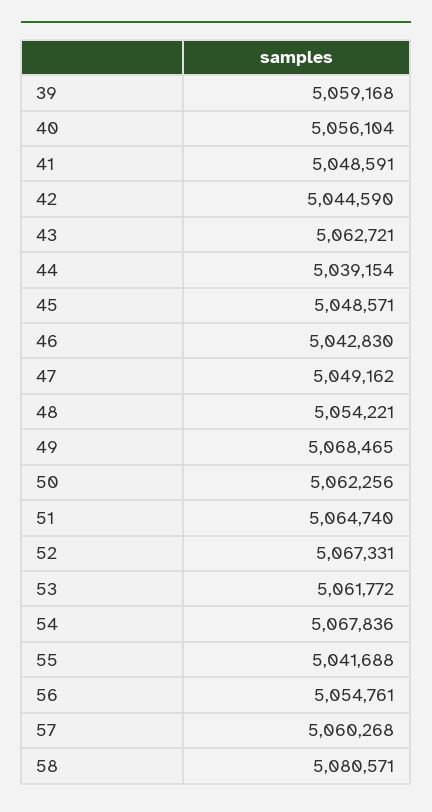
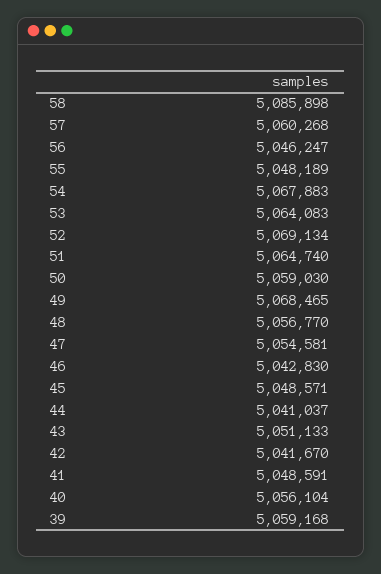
42: 5044590 -> 5041670
43: 5062721 -> 5051133
44: 5039154 -> 5041037
47: 5049162 -> 5054581
48: 5054221 -> 5056770
50: 5062256 -> 5059030
52: 5067331 -> 5069134
53: 5061772 -> 5064083
54: 5067836 -> 5067883
55: 5041688 -> 5048189
56: 5054761 -> 5046247
58: 5080571 -> 5085898

